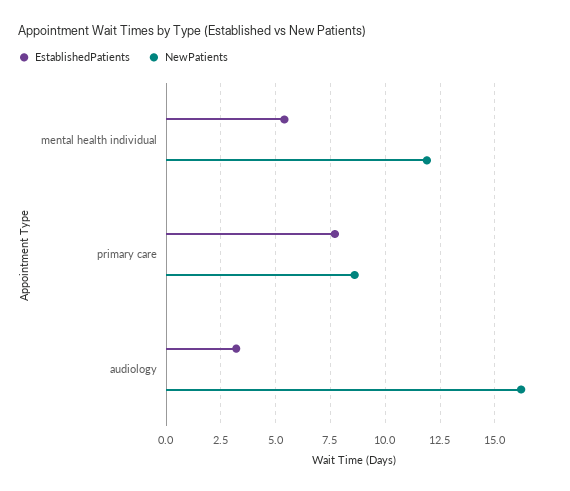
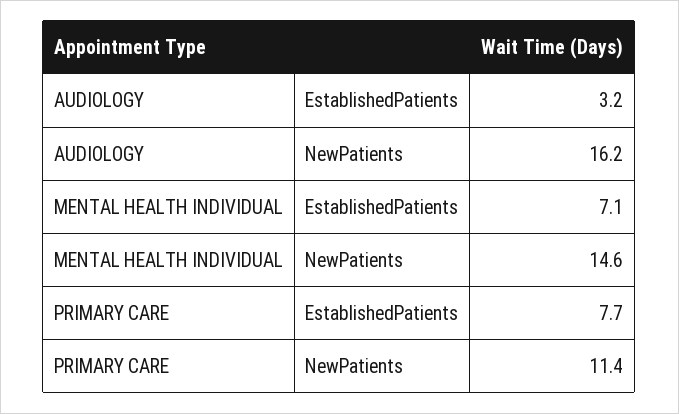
EstablishedPatients, mental health individual: 5.5 -> 7.1
NewPatients, mental health individual: 12 -> 14.6
NewPatients, primary care: 8.5 -> 11.4

